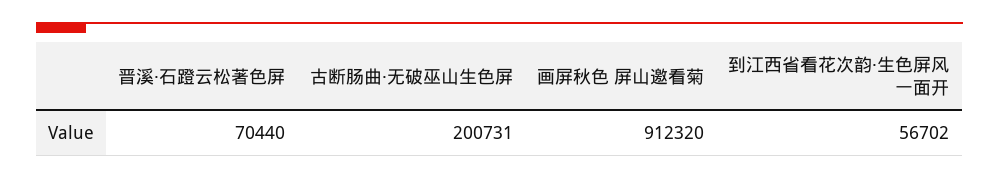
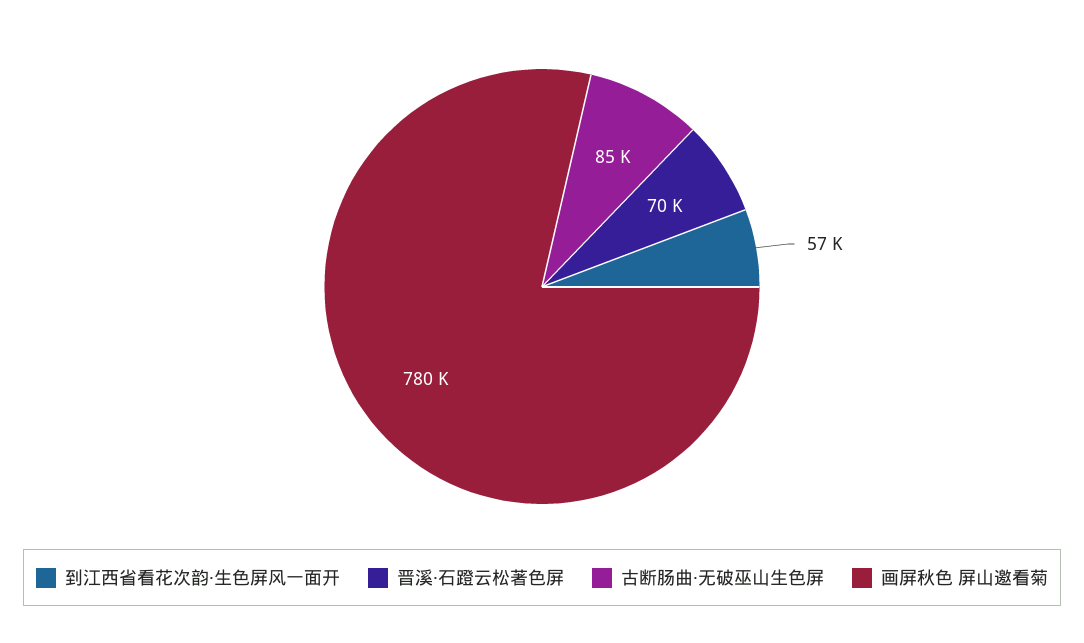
古断肠曲·无破巫山生色屏: 200731 -> 85000
画屏秋色 屏山邀看菊: 912320 -> 780000

